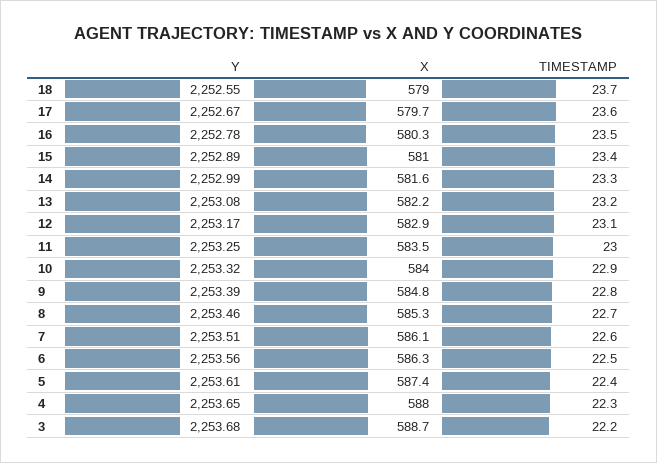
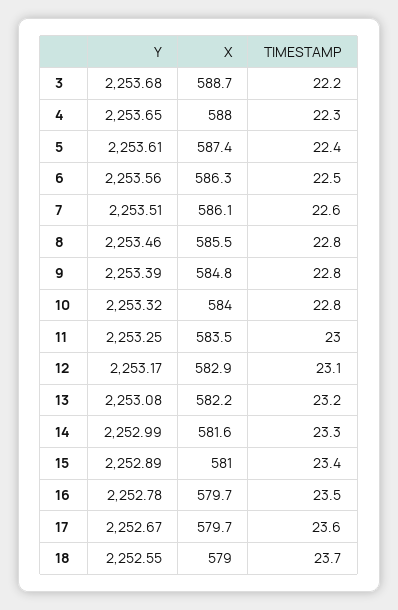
X, 16: 580.3 -> 579.7
TIMESTAMP, 10: 22.9 -> 22.8
X, 8: 585.3 -> 585.5
TIMESTAMP, 8: 22.7 -> 22.8

